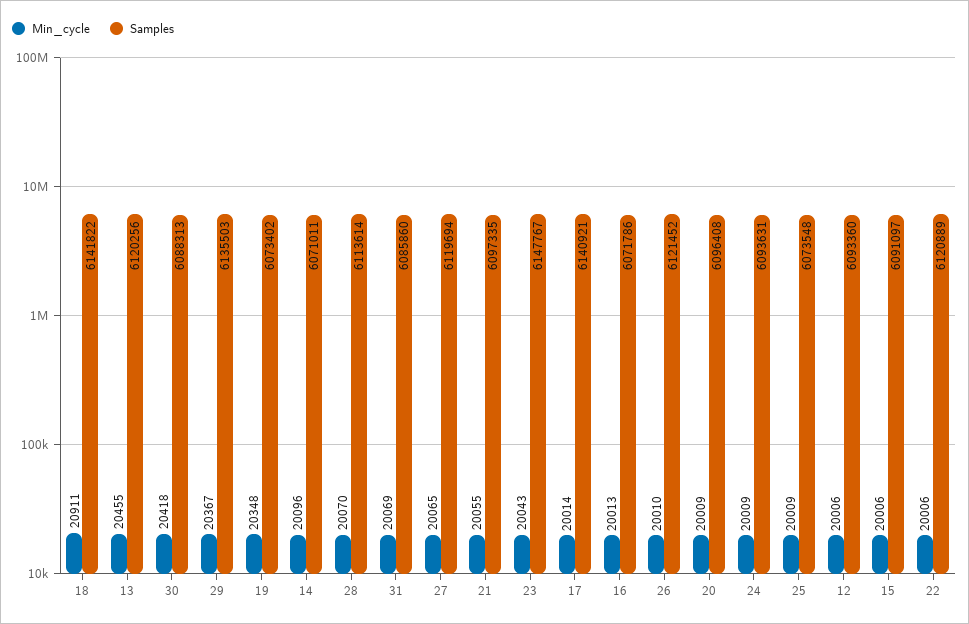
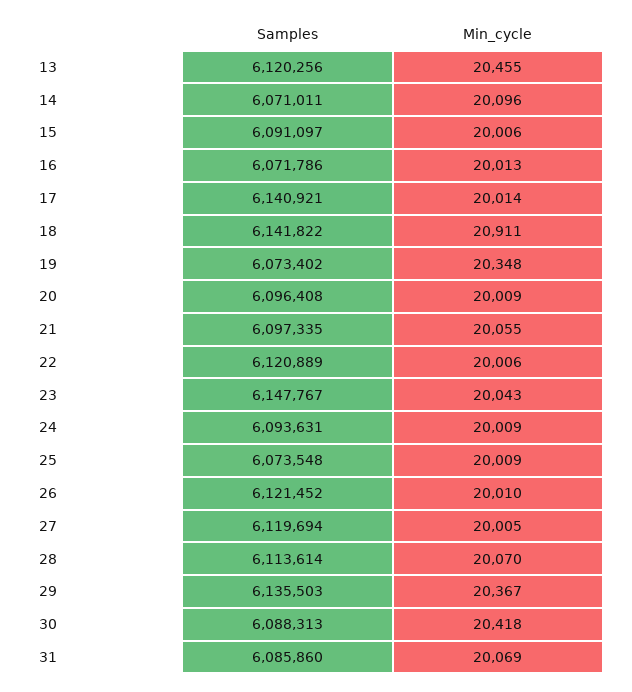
Min_cycle, 27: 20065 -> 20005
Min_cycle, 12: 20006 -> none
Samples, 12: 6093360 -> none

